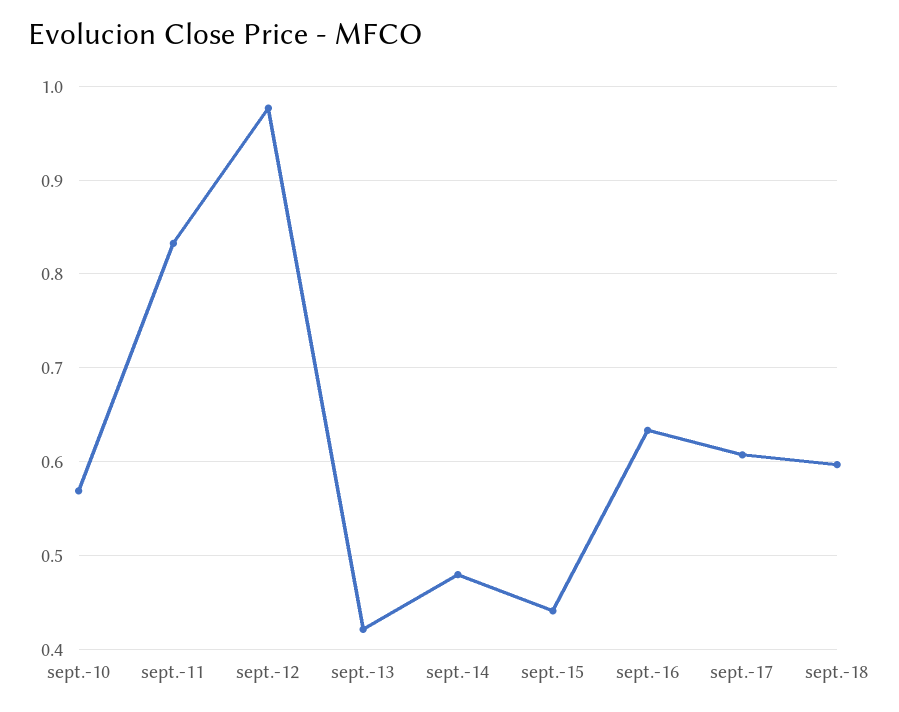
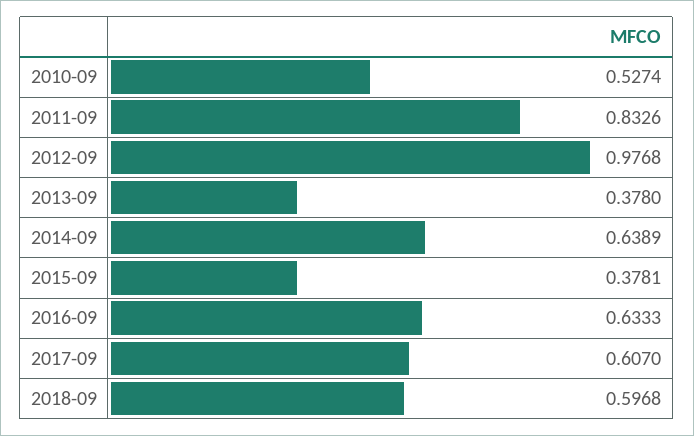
sept.-10: 0.57 -> 0.5274
sept.-13: 0.42 -> 0.378
sept.-14: 0.48 -> 0.6389
sept.-15: 0.44 -> 0.3781

